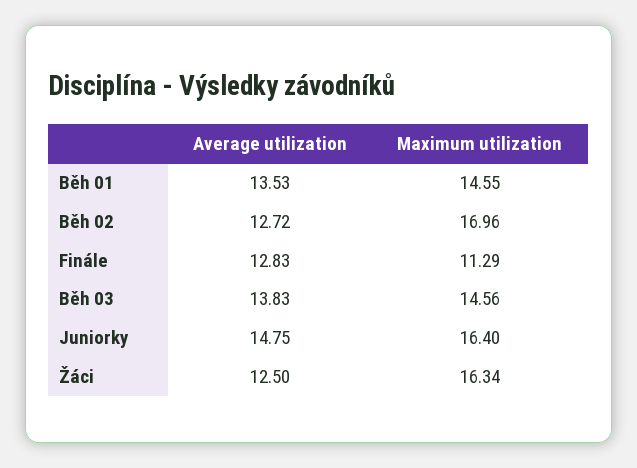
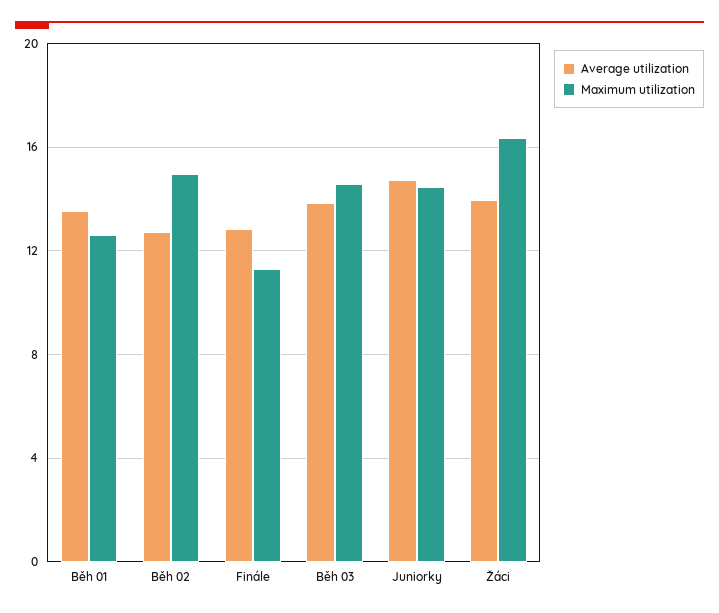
Maximum utilization, Běh 01: 14.55 -> 12.5
Maximum utilization, Běh 02: 16.96 -> 15
Maximum utilization, Juniorky: 16.4 -> 14.5
Average utilization, Žáci: 12.5 -> 14

